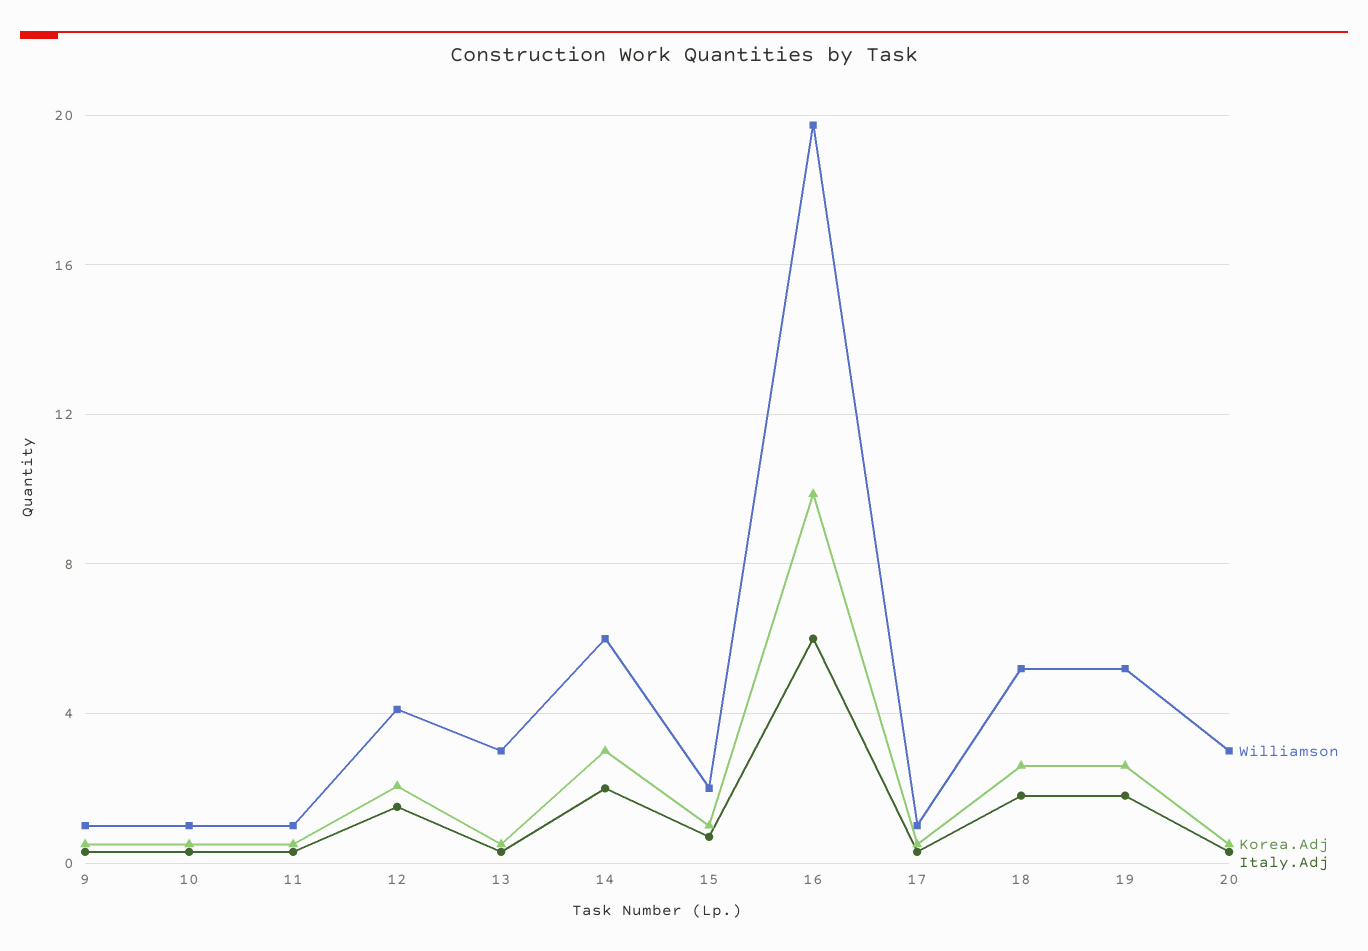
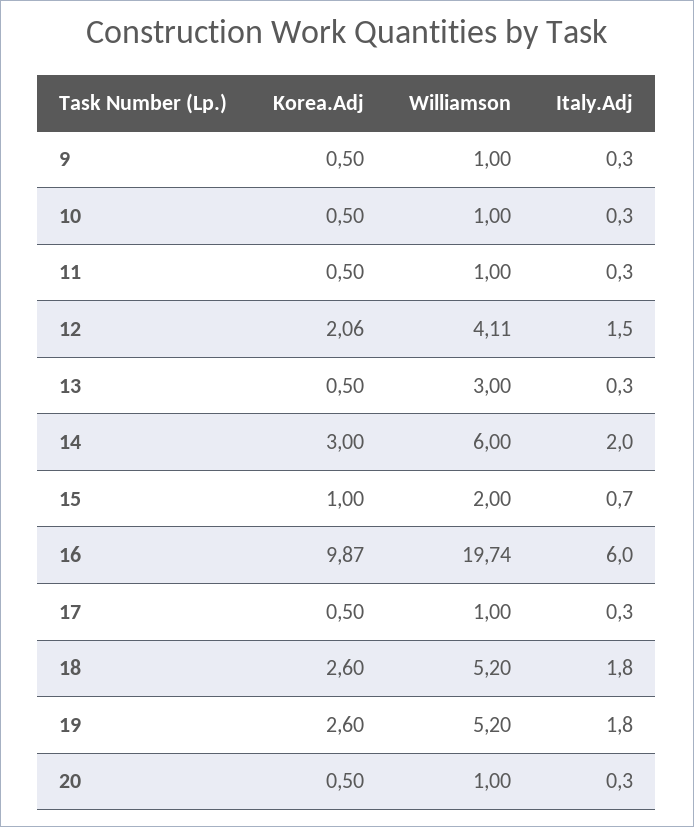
Williamson, 20: 3 -> 1

